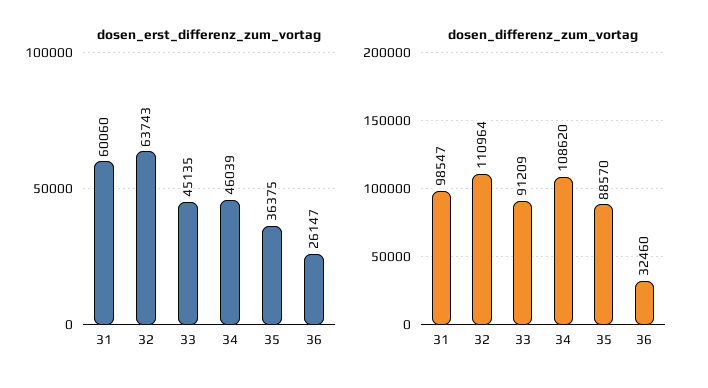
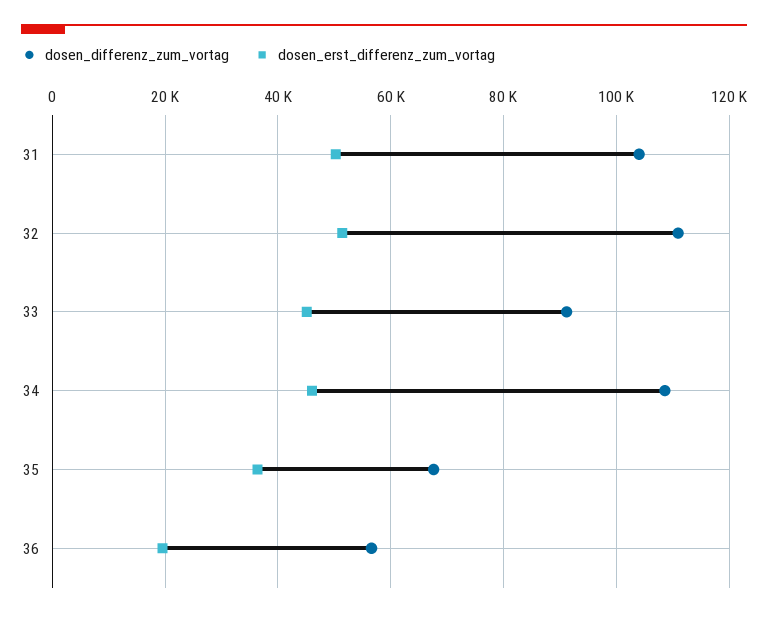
dosen_erst_differenz_zum_vortag, 31: 60060 -> 50000
dosen_erst_differenz_zum_vortag, 32: 63743 -> 52000
dosen_erst_differenz_zum_vortag, 36: 26147 -> 20000
dosen_differenz_zum_vortag, 31: 98547 -> 104000
dosen_differenz_zum_vortag, 35: 88570 -> 68000
dosen_differenz_zum_vortag, 36: 32460 -> 56000

